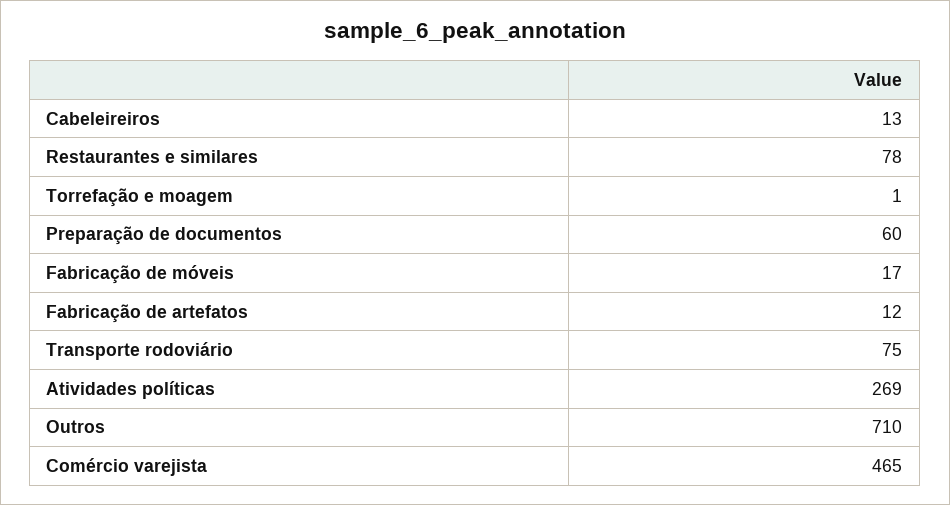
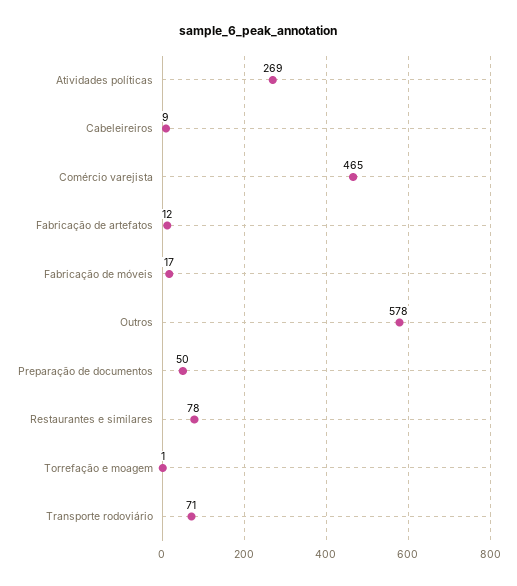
Cabeleireiros: 13 -> 9
Preparação de documentos: 60 -> 50
Transporte rodoviário: 75 -> 71
Outros: 710 -> 578

